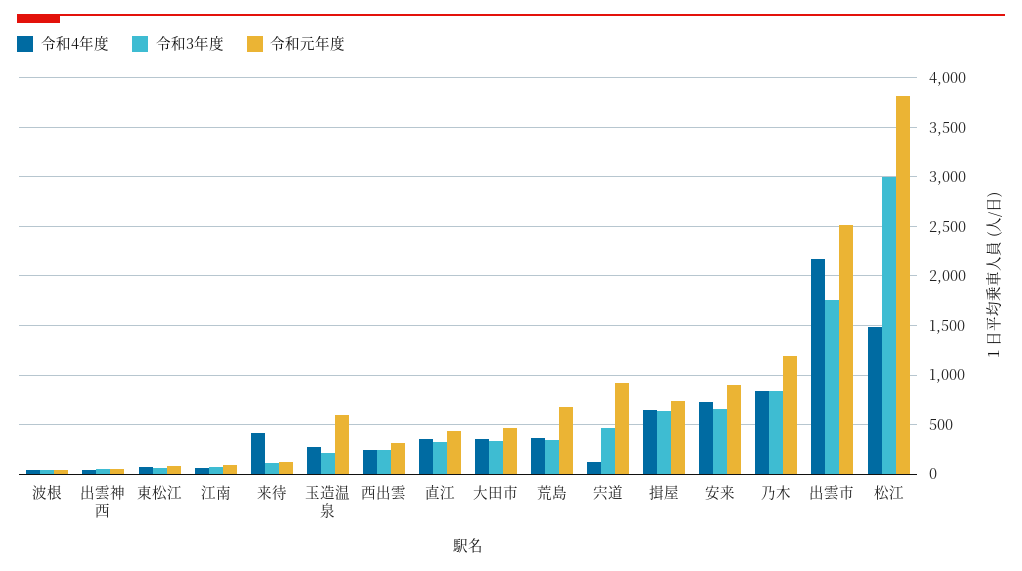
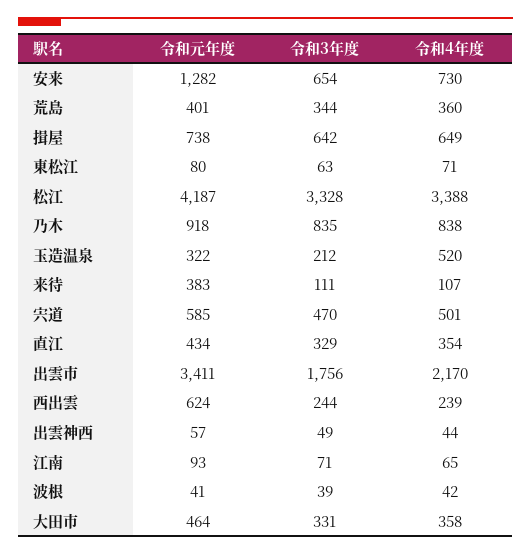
令和4年度, 来待: 400 -> 107
令和元年度, 来待: 100 -> 383
令和4年度, 玉造温泉: 300 -> 520
令和元年度, 玉造温泉: 600 -> 322
令和元年度, 西出雲: 300 -> 624
令和元年度, 荒島: 700 -> 401
令和4年度, 宍道: 100 -> 501
令和元年度, 宍道: 900 -> 585
令和元年度, 安来: 900 -> 1282
令和元年度, 乃木: 1200 -> 918
令和元年度, 出雲市: 2500 -> 3411
令和4年度, 松江: 1500 -> 3388
令和3年度, 松江: 3000 -> 3328
令和元年度, 松江: 3800 -> 4187

